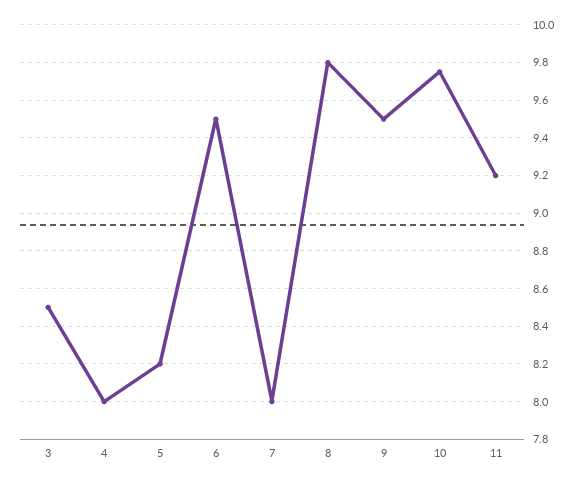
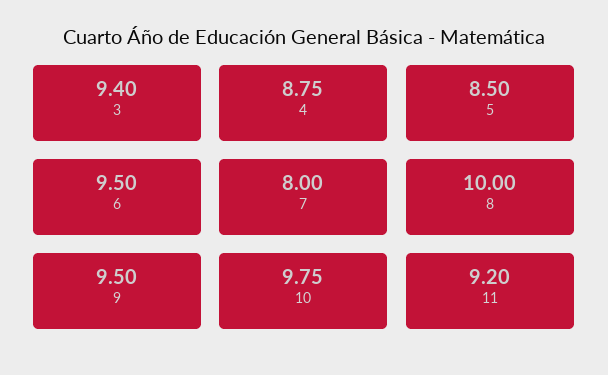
3: 8.5 -> 9.4
4: 8 -> 8.75
5: 8.2 -> 8.5
8: 9.8 -> 10

